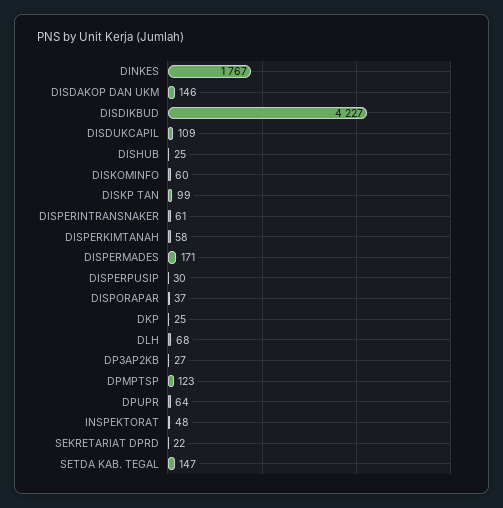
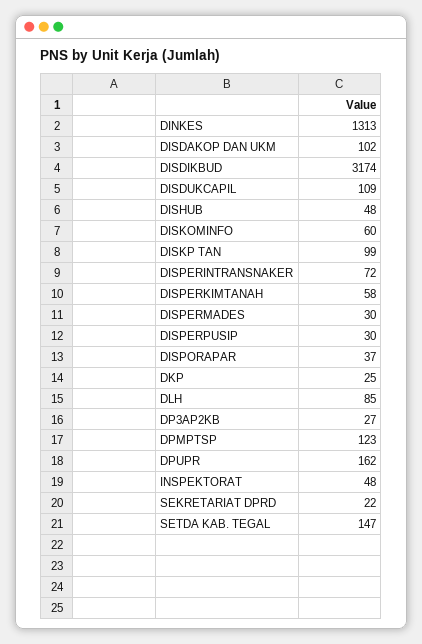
DINKES: 1767 -> 1313
DISDAKOP DAN UKM: 146 -> 102
DISDIKBUD: 4227 -> 3174
DISHUB: 25 -> 48
DISPERINTRANSNAKER: 61 -> 72
DISPERMADES: 171 -> 30
DLH: 68 -> 85
DPUPR: 64 -> 162

